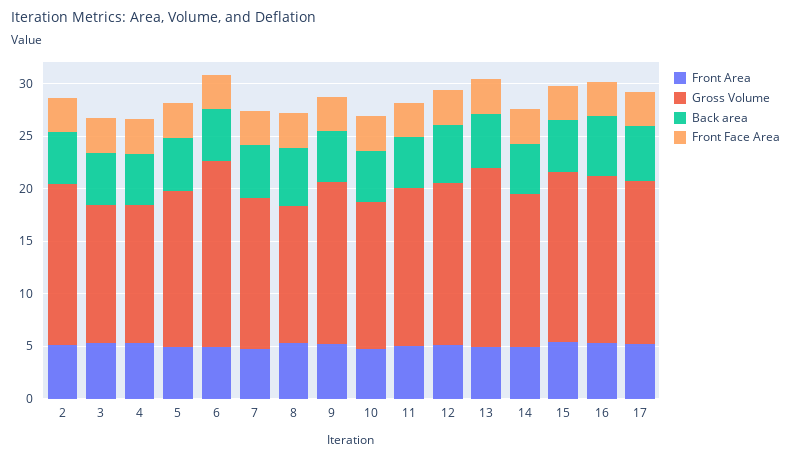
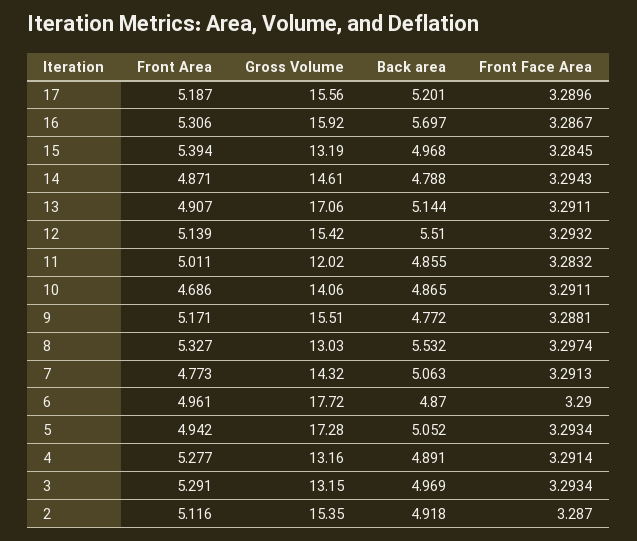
Gross Volume, 5: 15 -> 17.28
Gross Volume, 11: 15 -> 12.02
Gross Volume, 15: 16 -> 13.19

